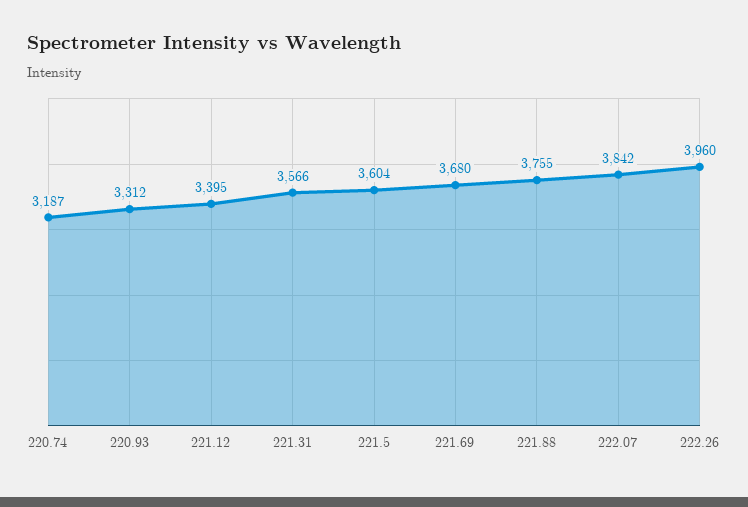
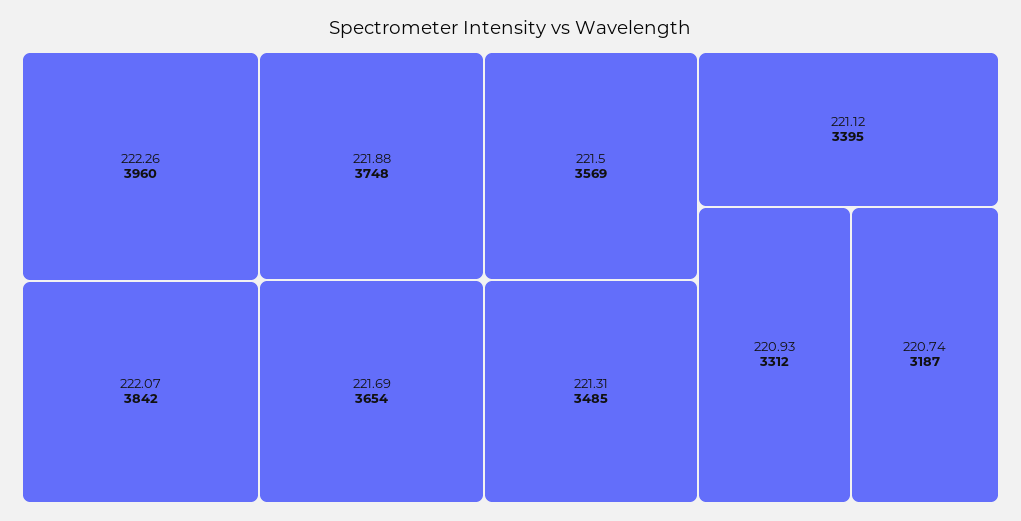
221.31: 3566 -> 3485
221.5: 3604 -> 3569
221.69: 3680 -> 3654
221.88: 3755 -> 3748

